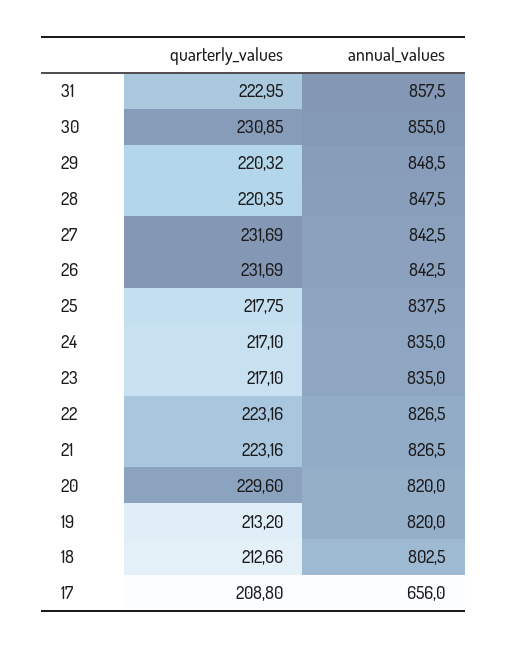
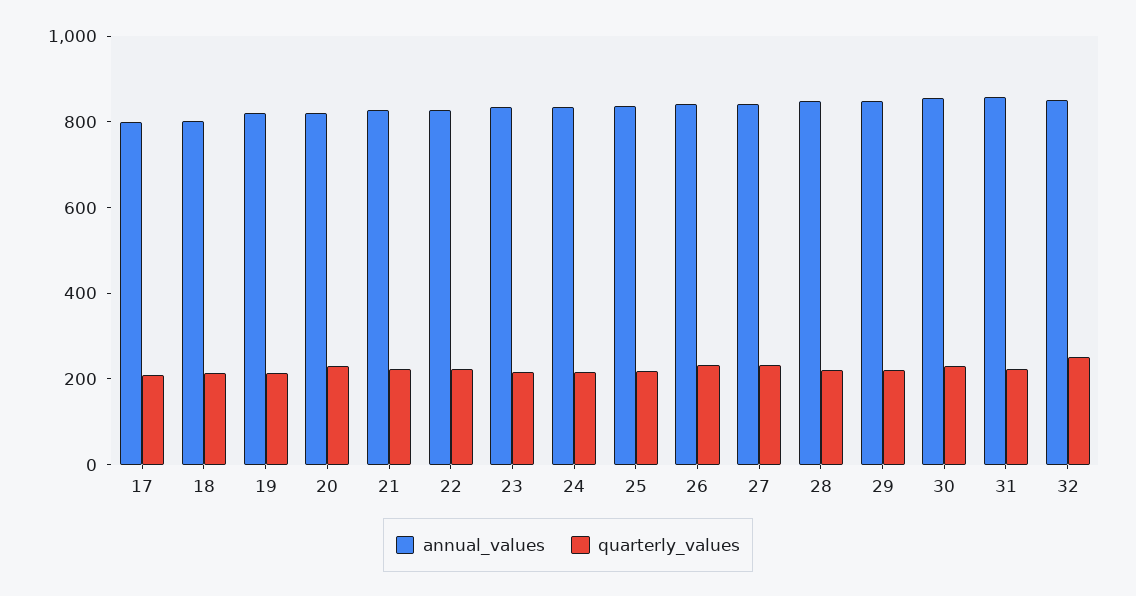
annual_values, 17: 656 -> 800
annual_values, 32: none -> 850
quarterly_values, 32: none -> 250

